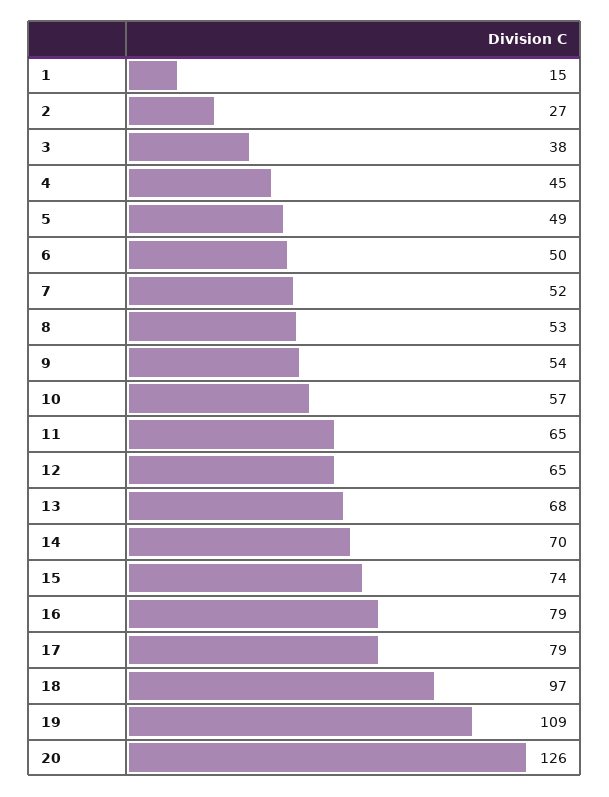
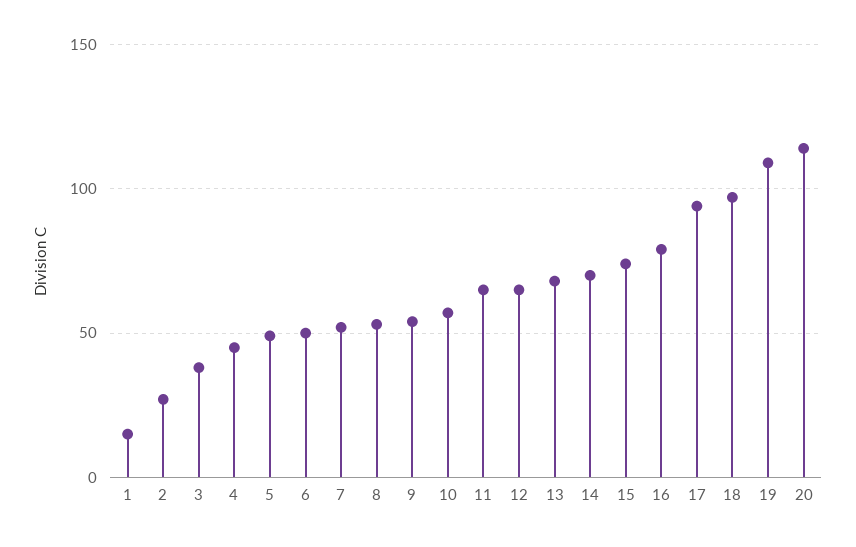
17: 79 -> 95
20: 126 -> 115

